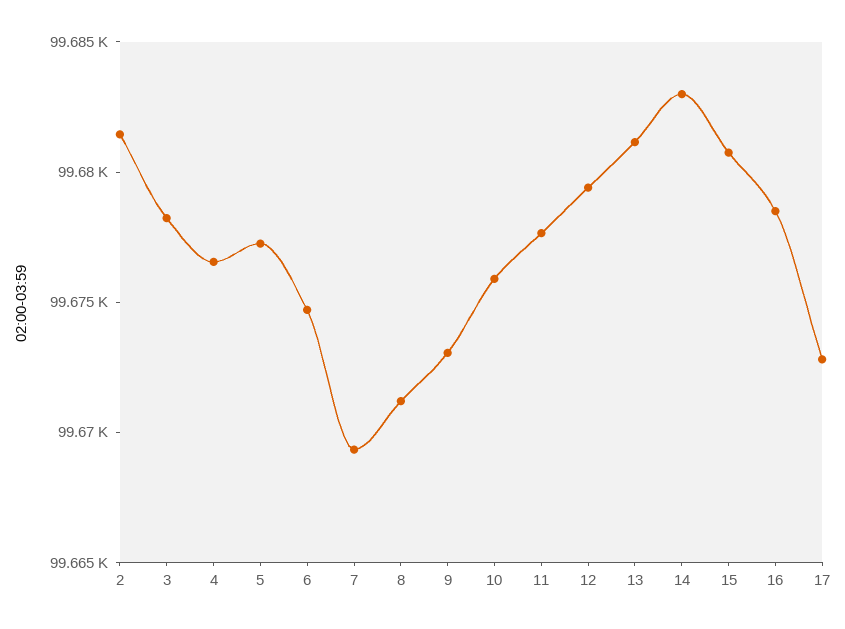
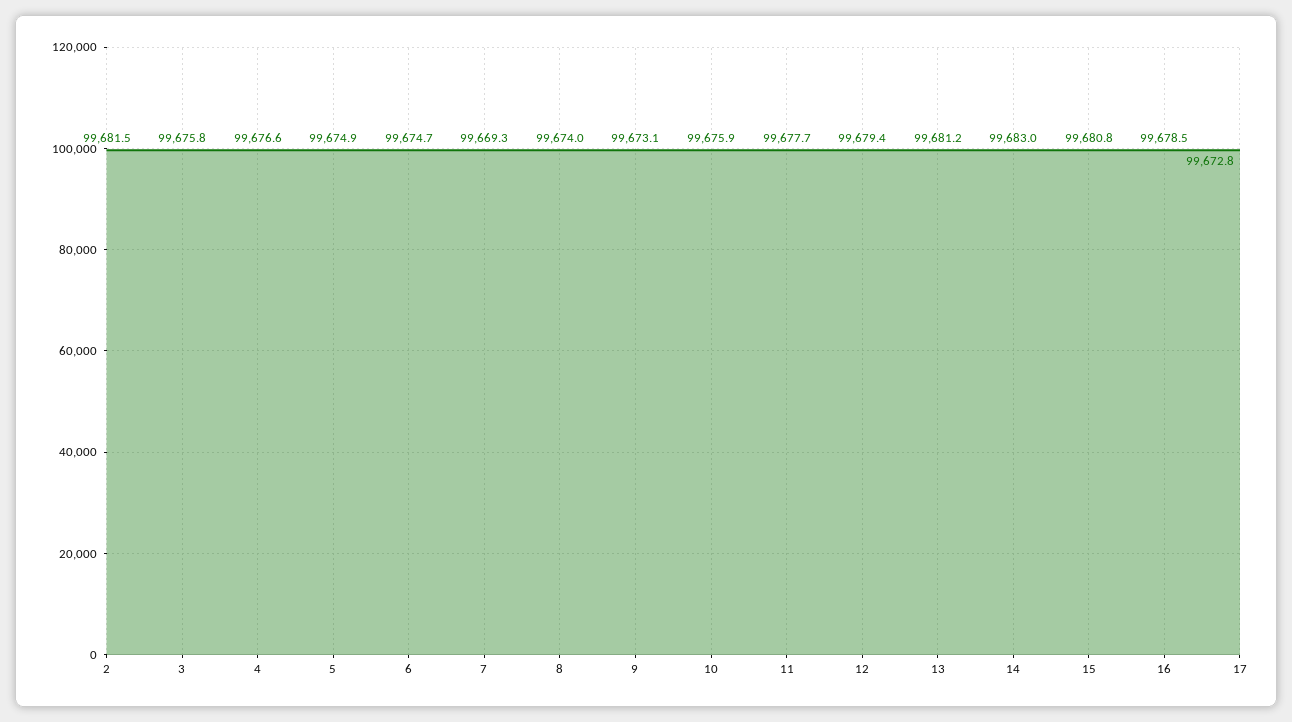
3: 99678 -> 99675.8
5: 99677 -> 99674.9
8: 99671 -> 99674

